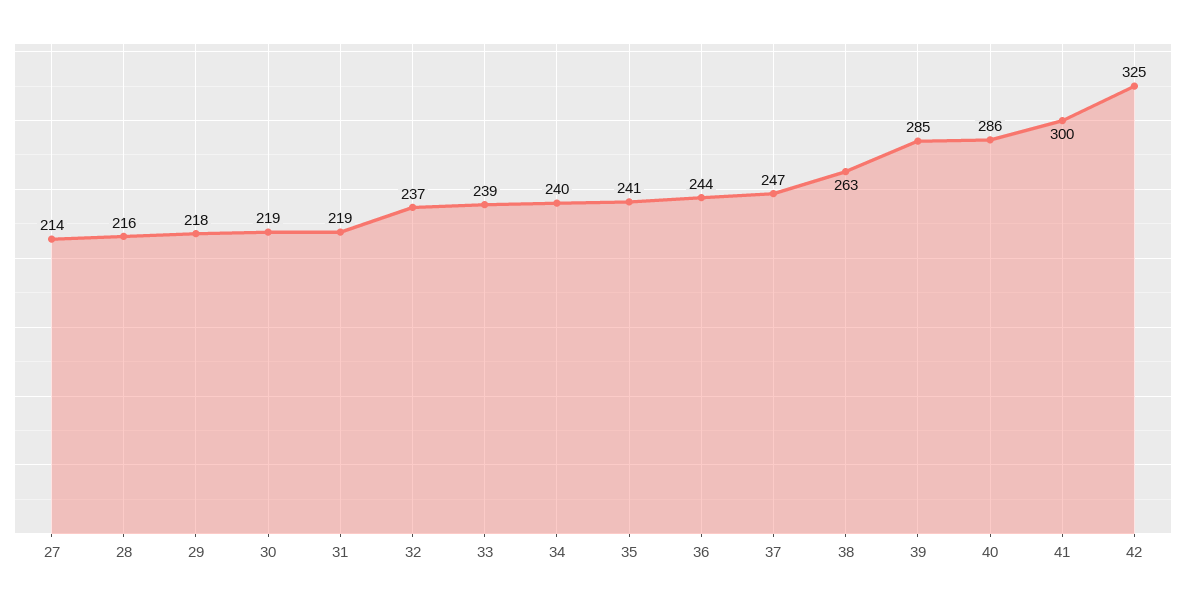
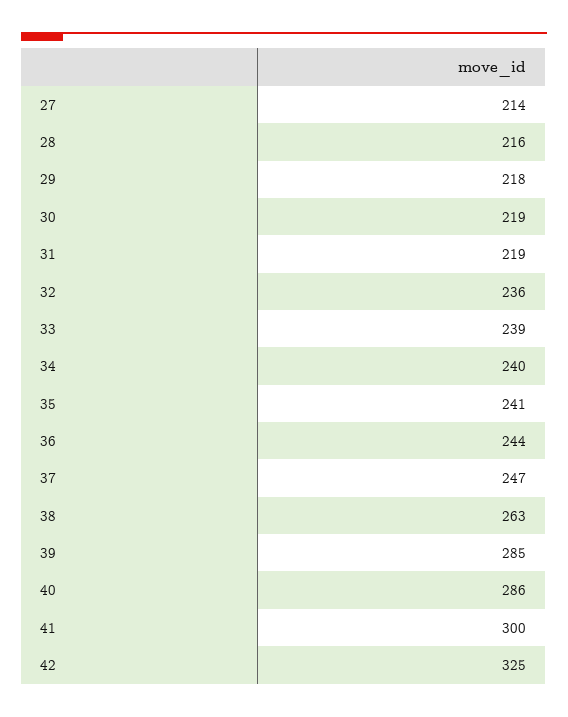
32: 237 -> 236

